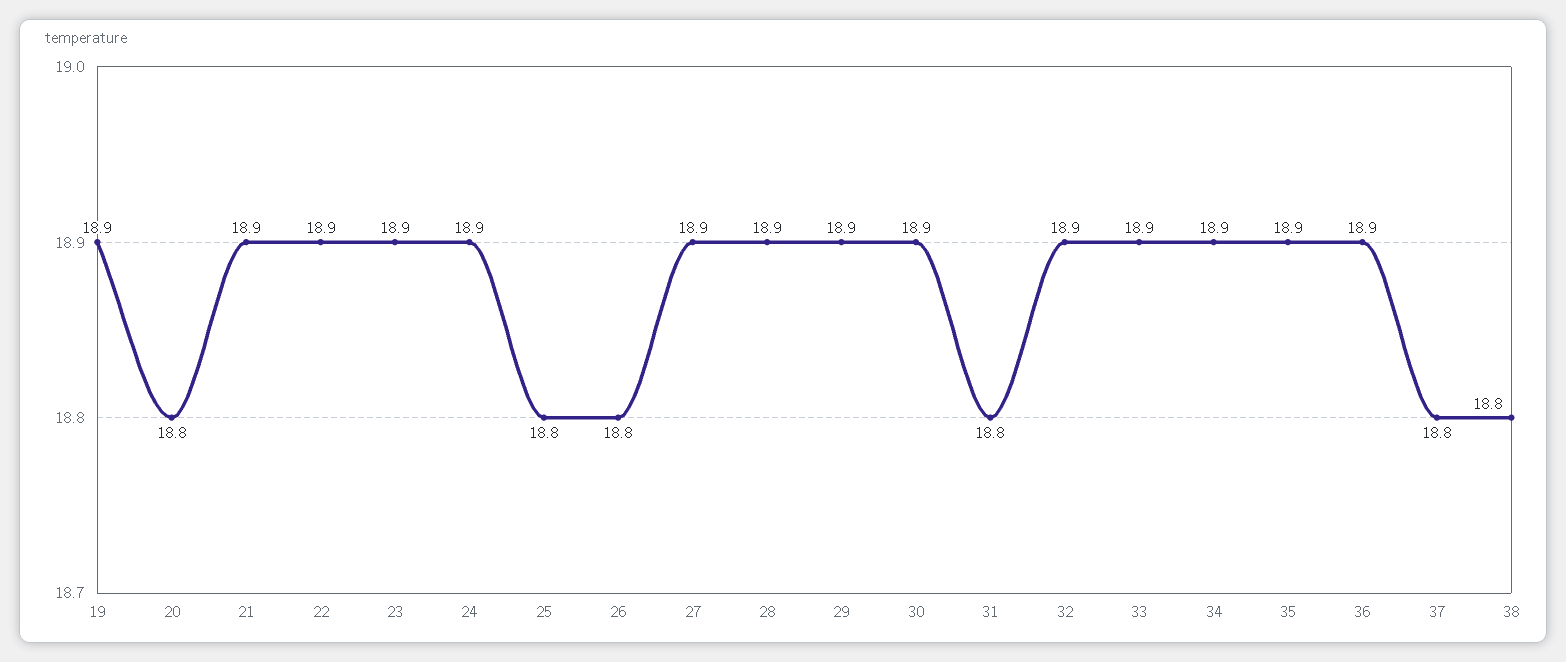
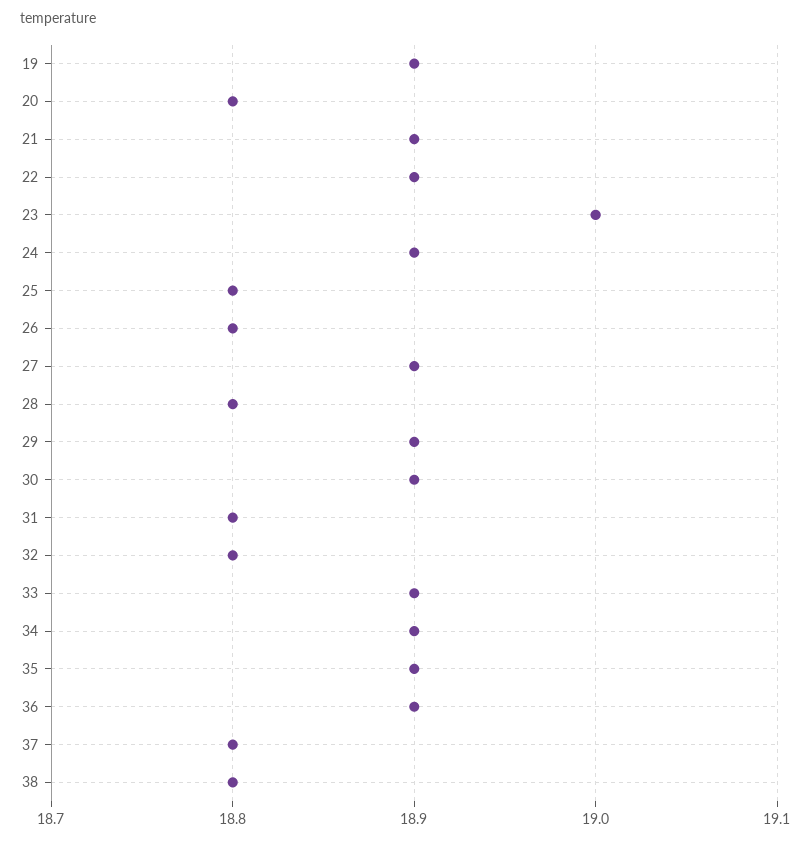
23: 18.9 -> 19
28: 18.9 -> 18.8
32: 18.9 -> 18.8

